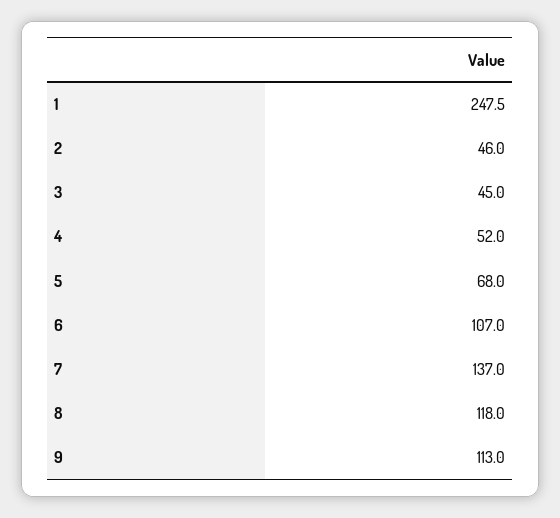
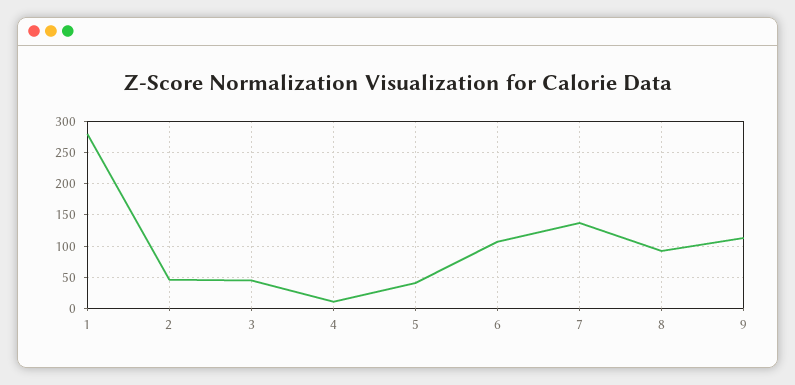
1: 247.5 -> 280
4: 52 -> 10
5: 68 -> 40
8: 118 -> 90

